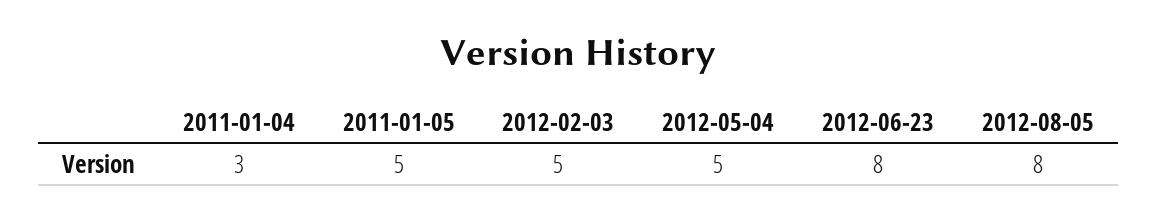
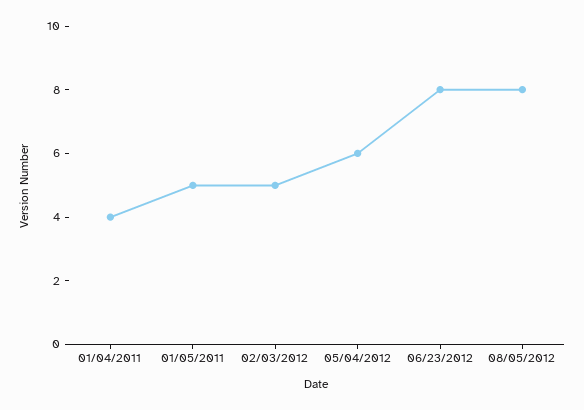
2011-01-04: 3 -> 4
2012-05-04: 5 -> 6

